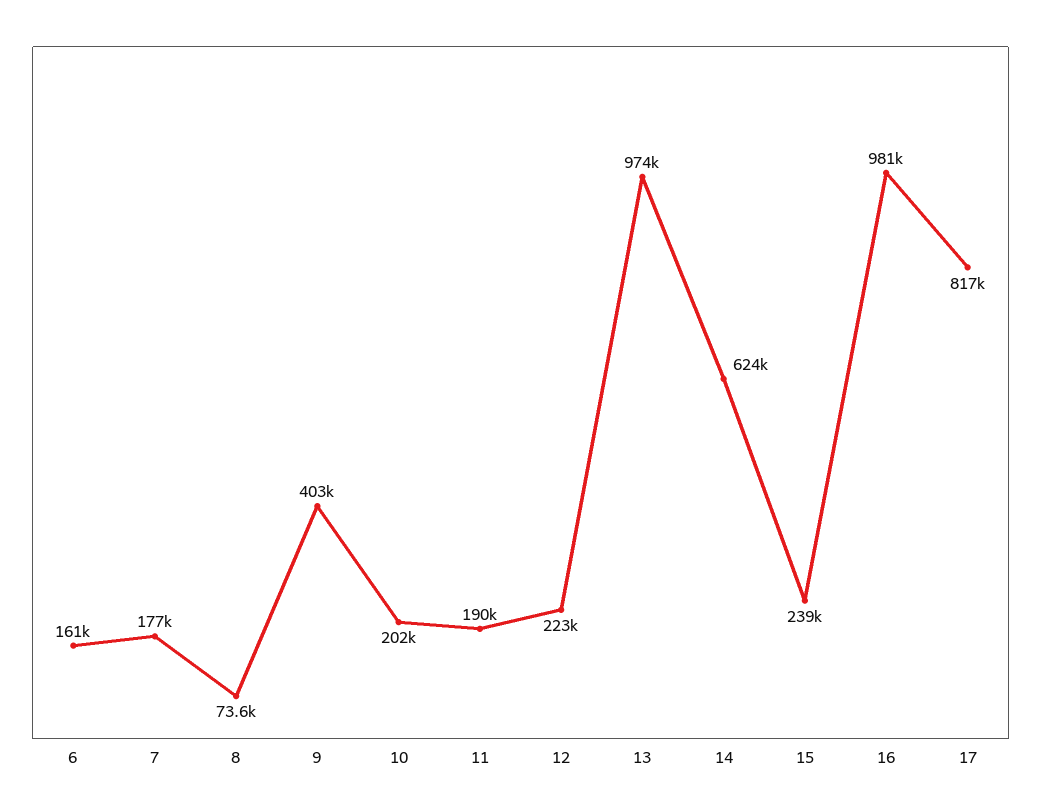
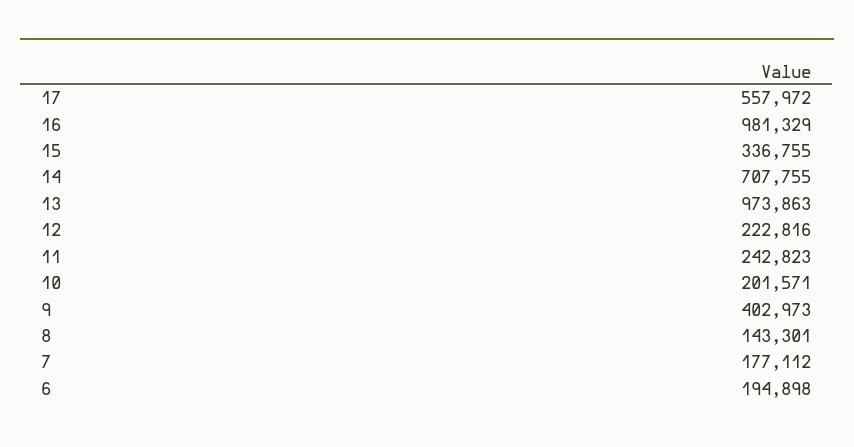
6: 161000 -> 194898
8: 73600 -> 143301
11: 190000 -> 242823
14: 624000 -> 707755
15: 239000 -> 336755
17: 817000 -> 557972

